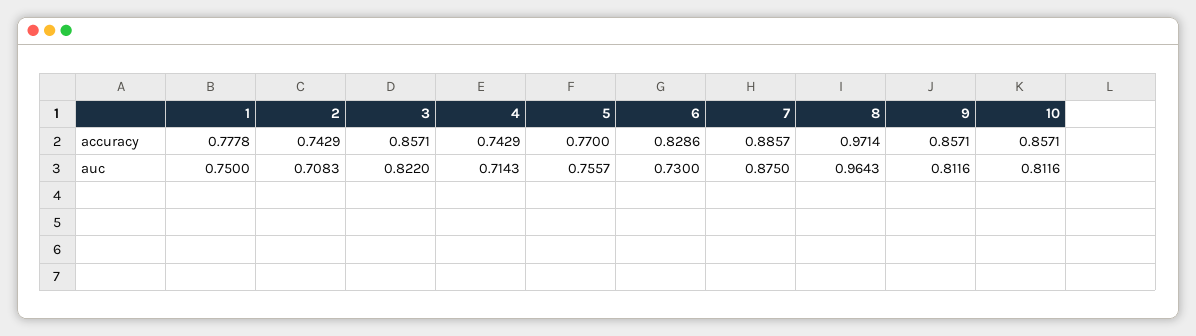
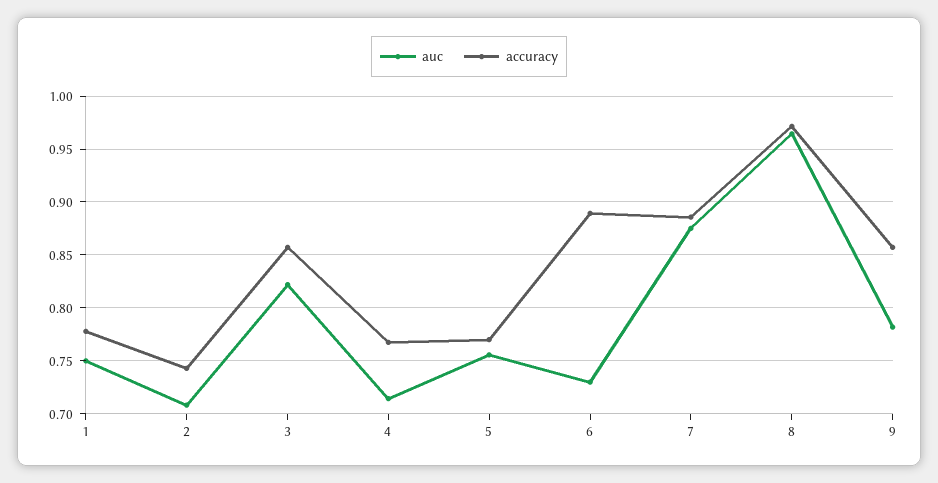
accuracy, 4: 0.7429 -> 0.77
accuracy, 6: 0.8286 -> 0.89
accuracy, 10: 0.8571 -> none
auc, 9: 0.8116 -> 0.78
auc, 10: 0.8116 -> none

